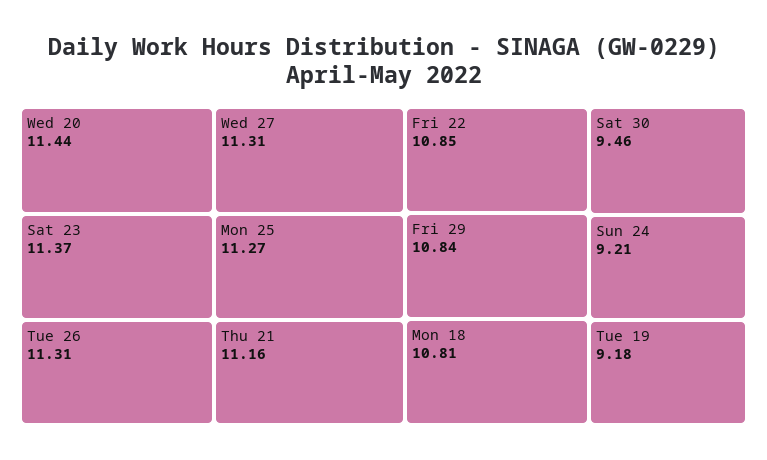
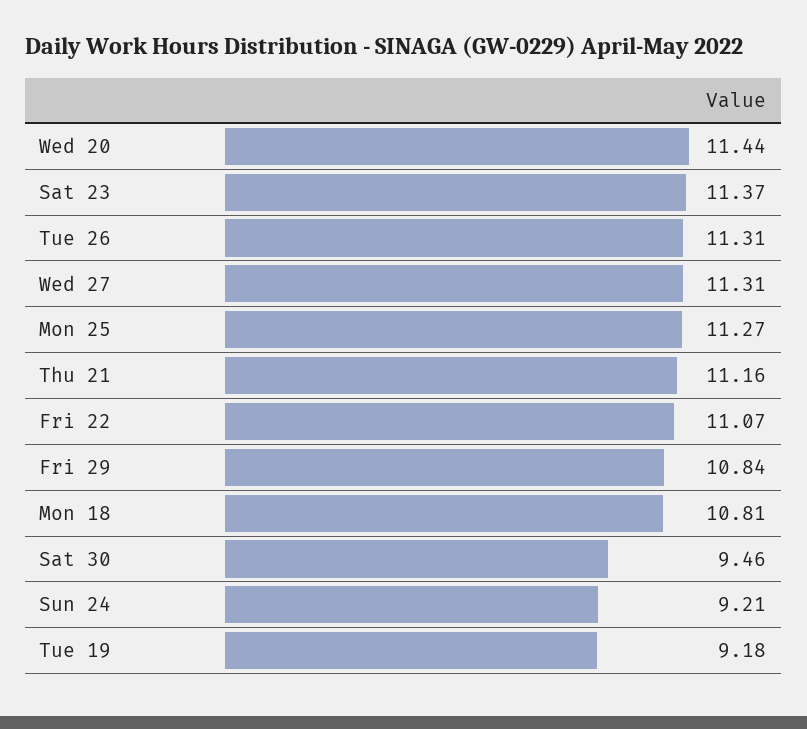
Fri 22: 10.85 -> 11.07

